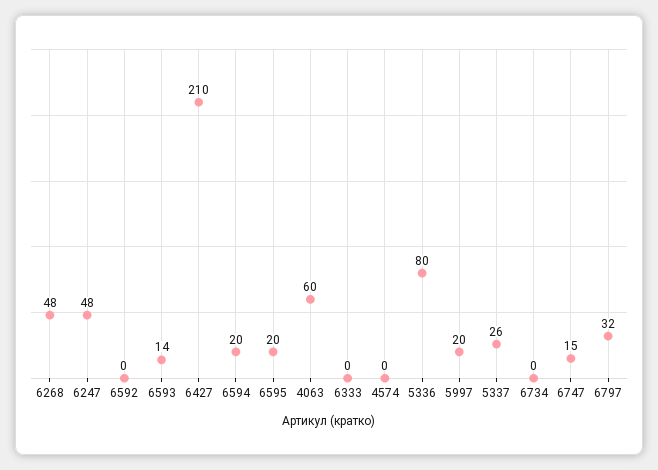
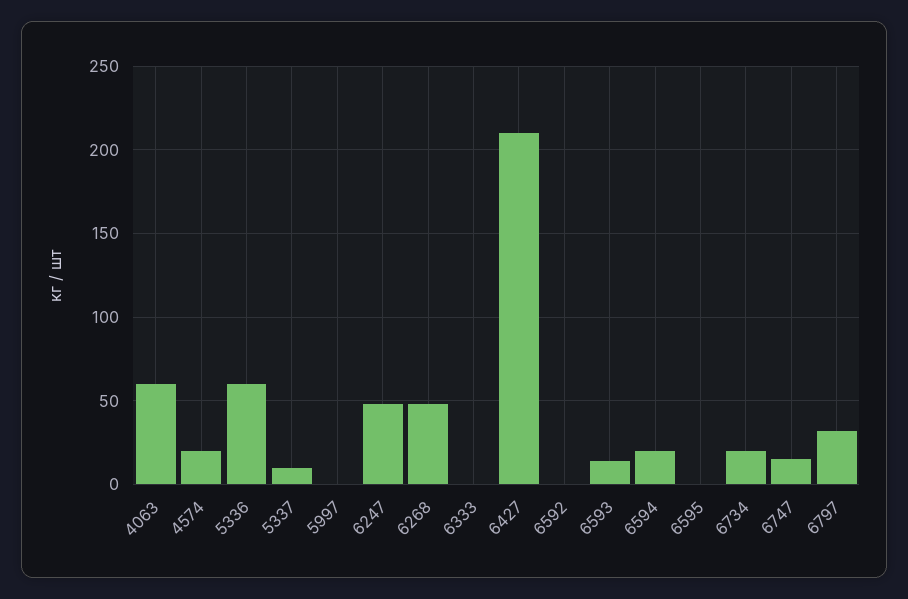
6595: 20 -> 0
4574: 0 -> 20
5336: 80 -> 60
5997: 20 -> 0
5337: 26 -> 10
6734: 0 -> 20

